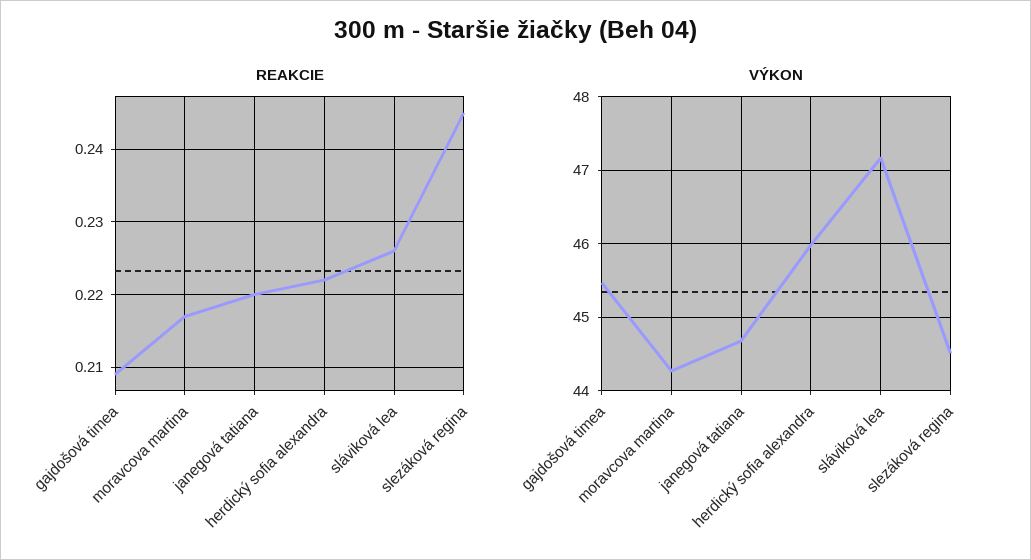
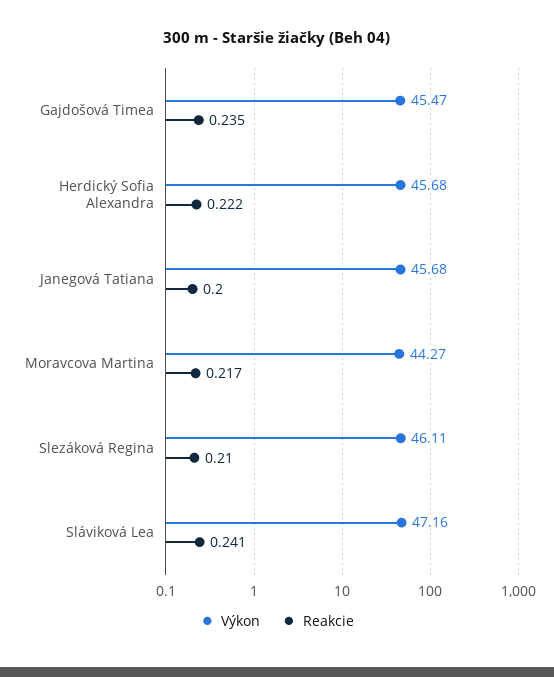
REAKCIE, gajdošová timea: 0.209 -> 0.235
REAKCIE, janegová tatiana: 0.22 -> 0.2
REAKCIE, sláviková lea: 0.226 -> 0.241
REAKCIE, slezáková regina: 0.245 -> 0.21
VÝKON, janegová tatiana: 44.7 -> 45.68
VÝKON, herdický sofia alexandra: 46 -> 45.68
VÝKON, slezáková regina: 44.5 -> 46.11

